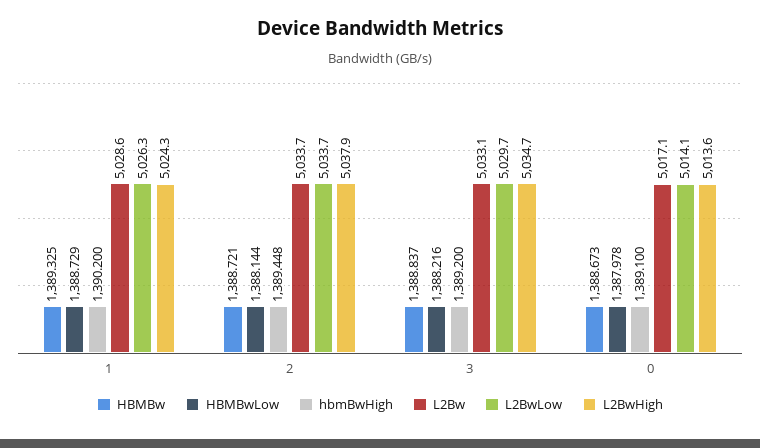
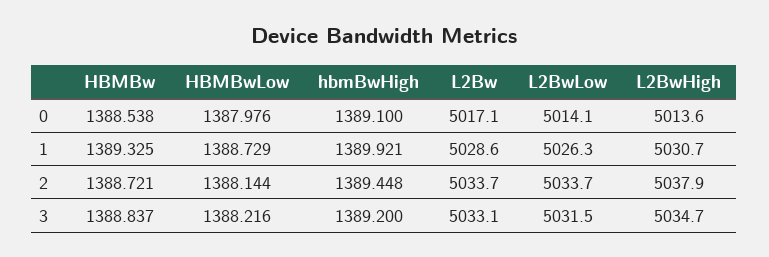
hbmBwHigh, 1: 1390.2 -> 1389.921
L2BwHigh, 1: 5024.3 -> 5030.7
L2BwLow, 3: 5029.7 -> 5031.5
HBMBw, 0: 1388.673 -> 1388.538
HBMBwLow, 0: 1387.978 -> 1387.976

